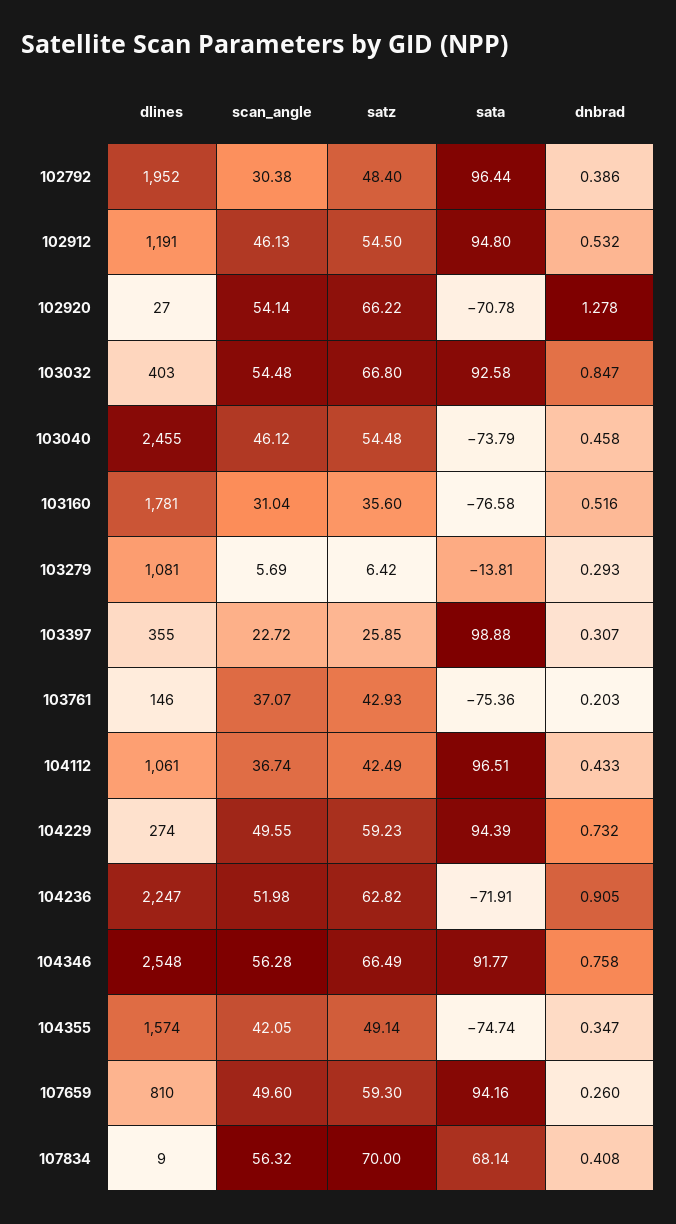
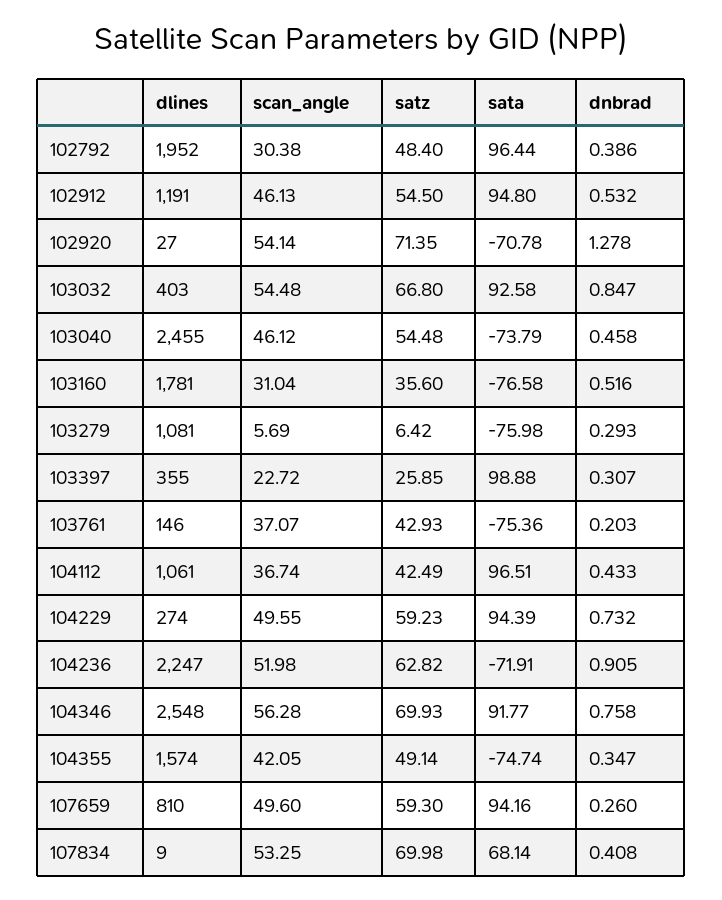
satz, 102920: 66.22 -> 71.35
sata, 103279: -13.81 -> -75.98
satz, 104346: 66.49 -> 69.93
scan_angle, 107834: 56.32 -> 53.25
satz, 107834: 70 -> 69.98

